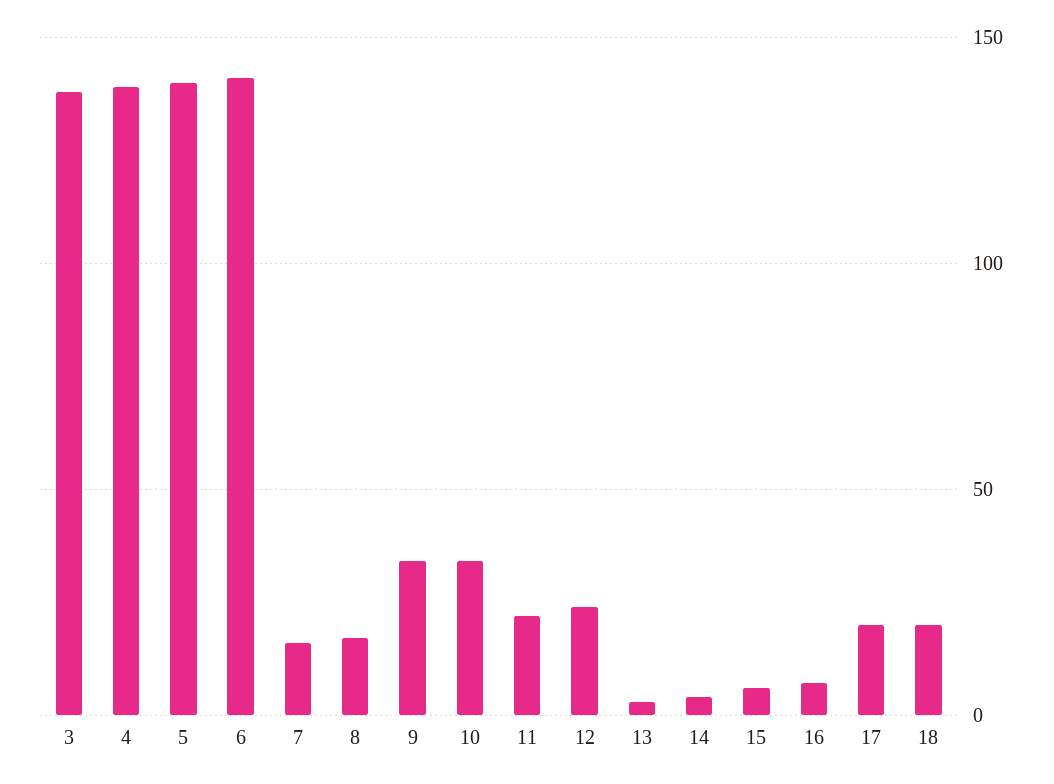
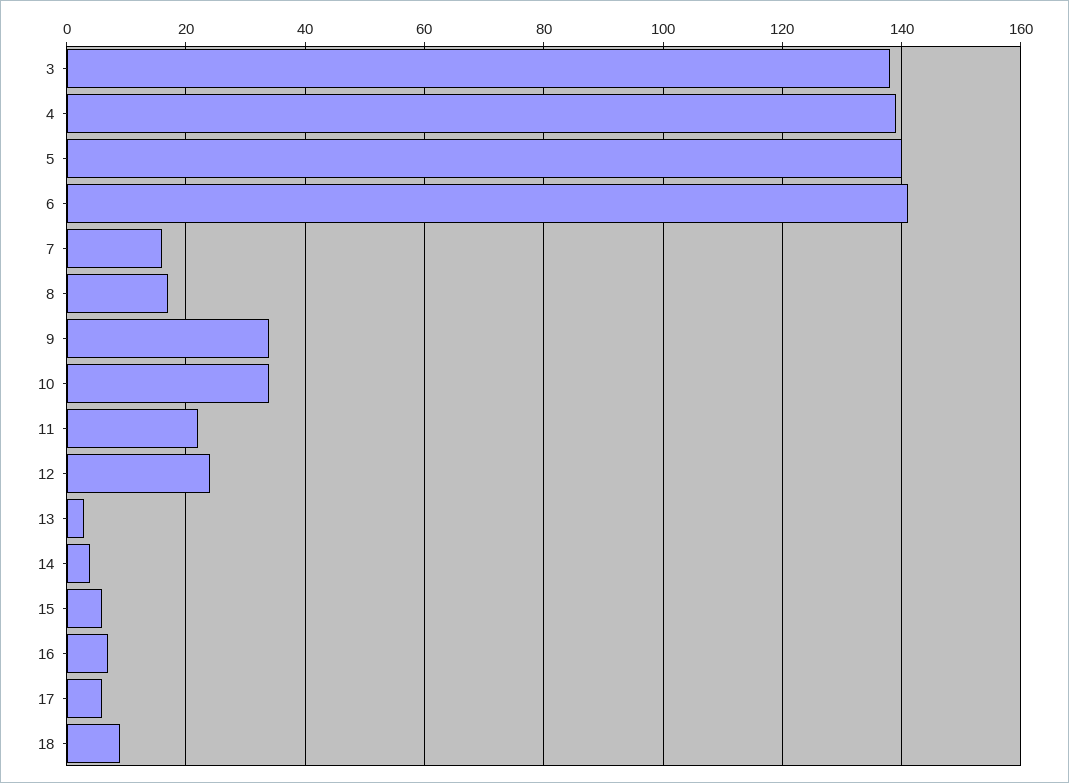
17: 20 -> 5
18: 20 -> 10

